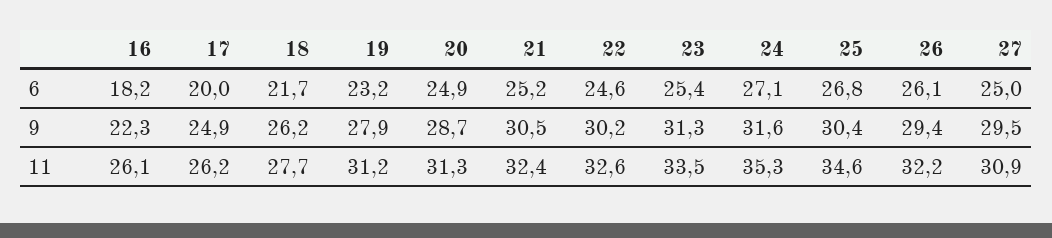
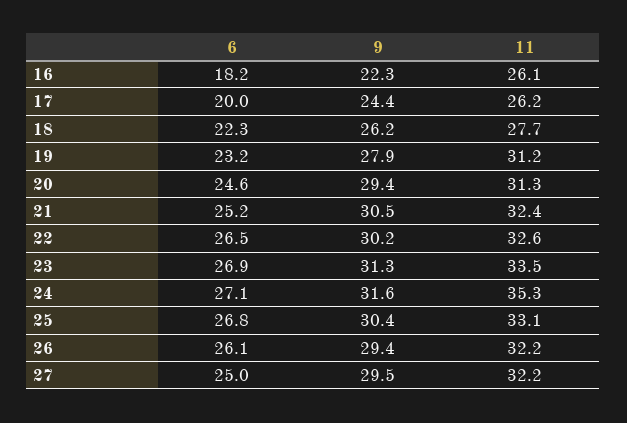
18, 6: 21.7 -> 22.3
20, 6: 24.9 -> 24.6
22, 6: 24.6 -> 26.5
23, 6: 25.4 -> 26.9
17, 9: 24.9 -> 24.4
20, 9: 28.7 -> 29.4
25, 11: 34.6 -> 33.1
27, 11: 30.9 -> 32.2

